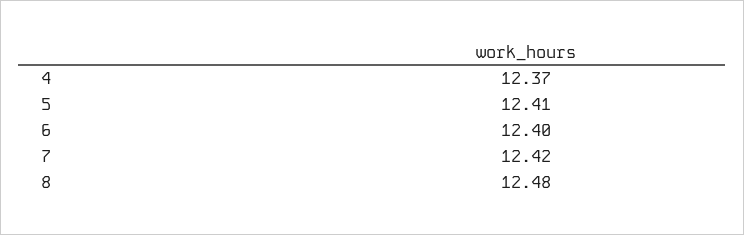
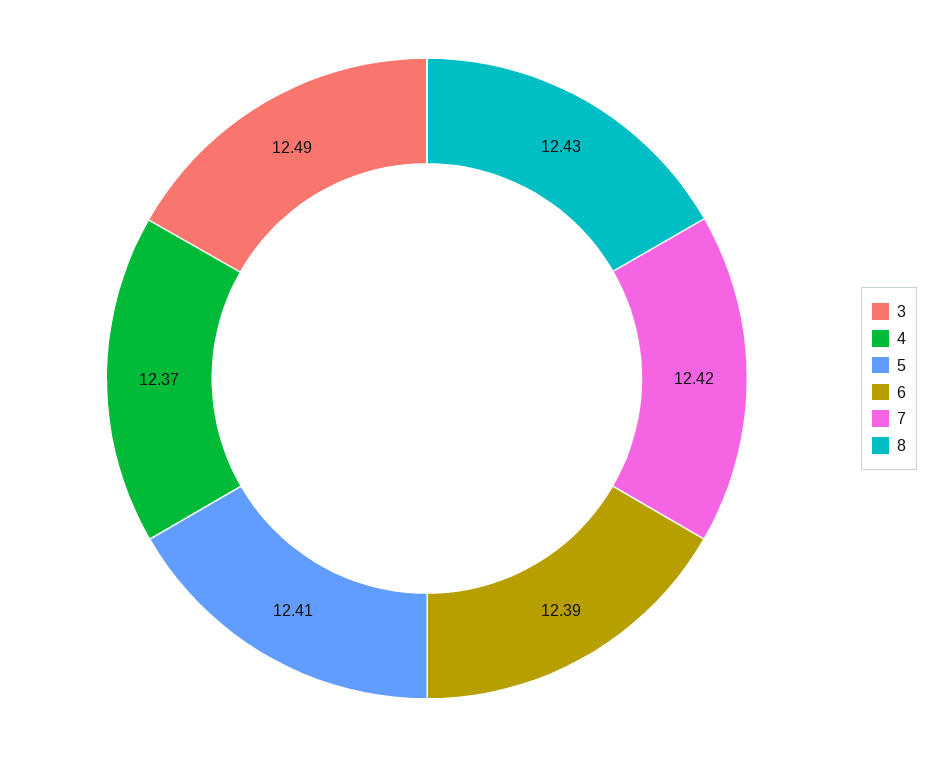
6: 12.4 -> 12.39
8: 12.48 -> 12.43
3: none -> 12.49

